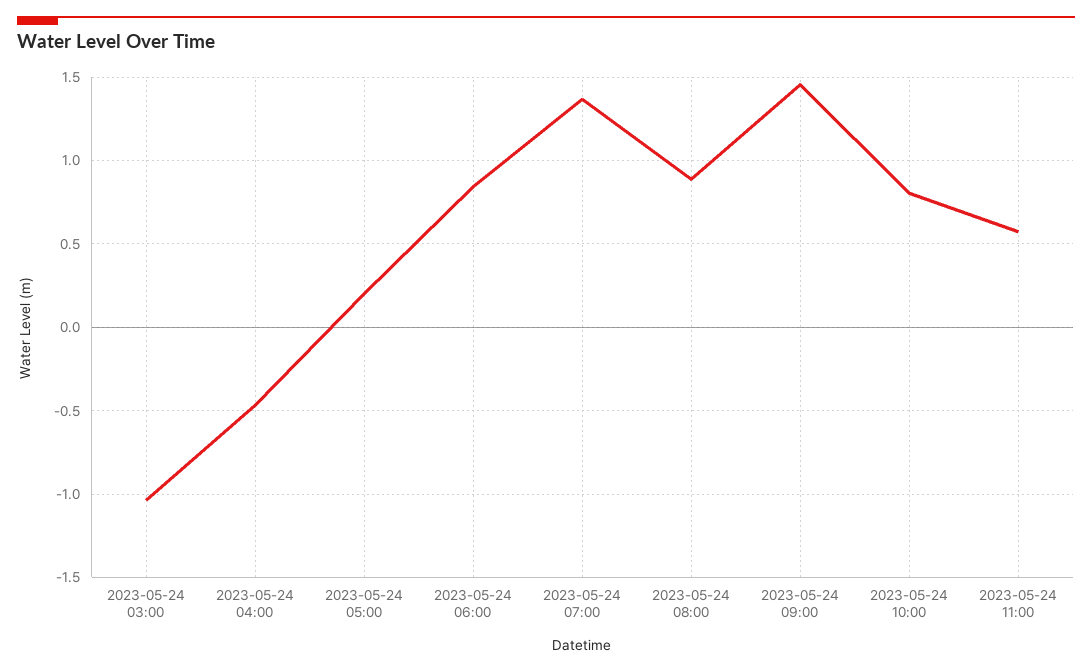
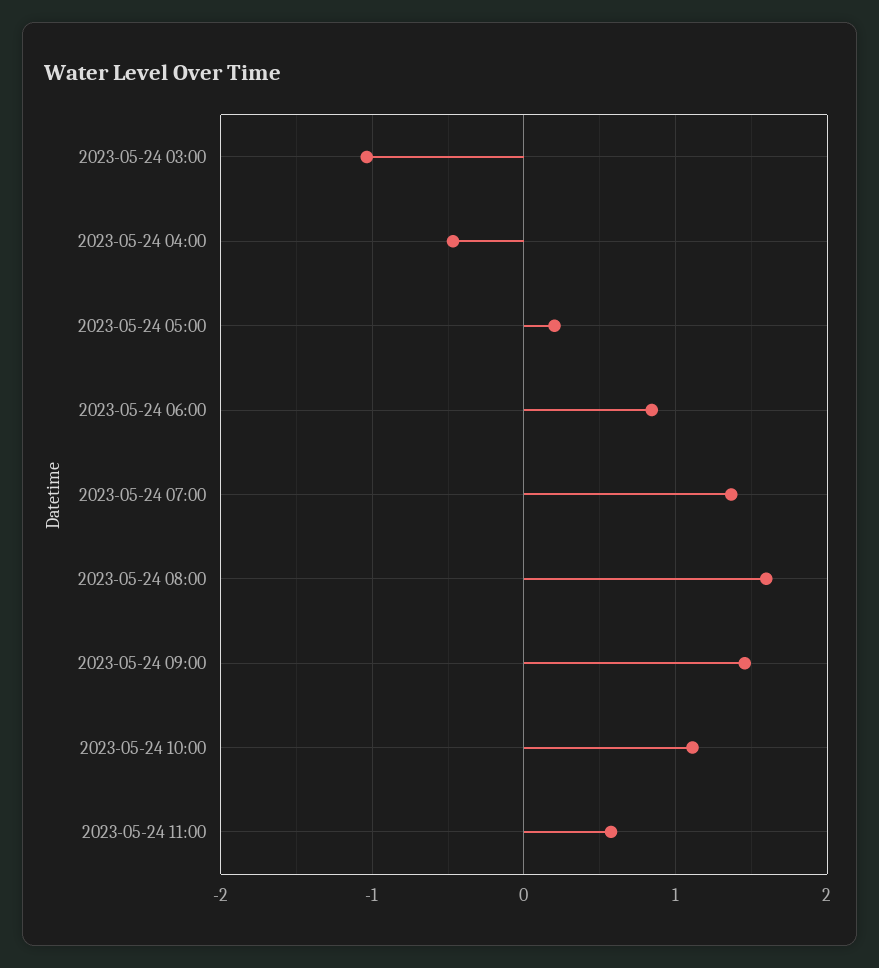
2023-05-24 08:00: 0.9 -> 1.6
2023-05-24 10:00: 0.8 -> 1.1

